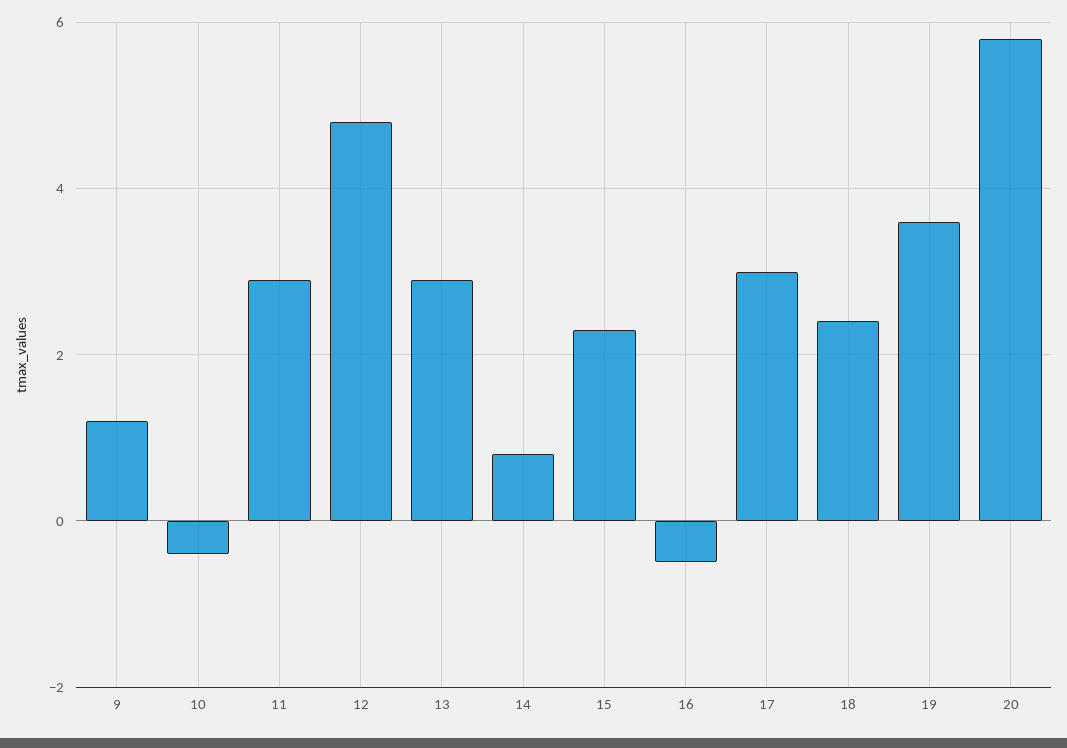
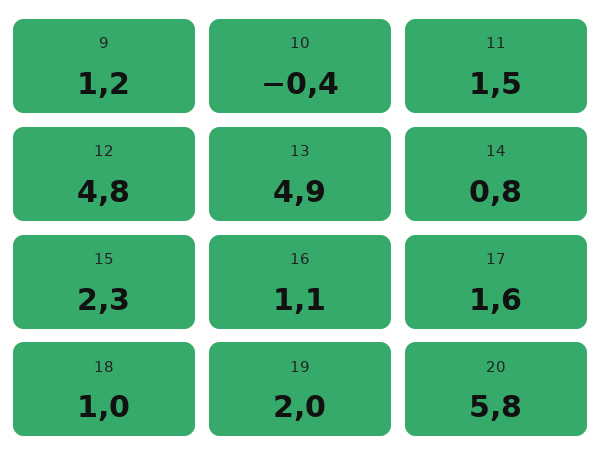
11: 3 -> 1.5
13: 3 -> 4.9
16: -0.5 -> 1.1
17: 3 -> 1.6
18: 2.5 -> 1
19: 3.5 -> 2

